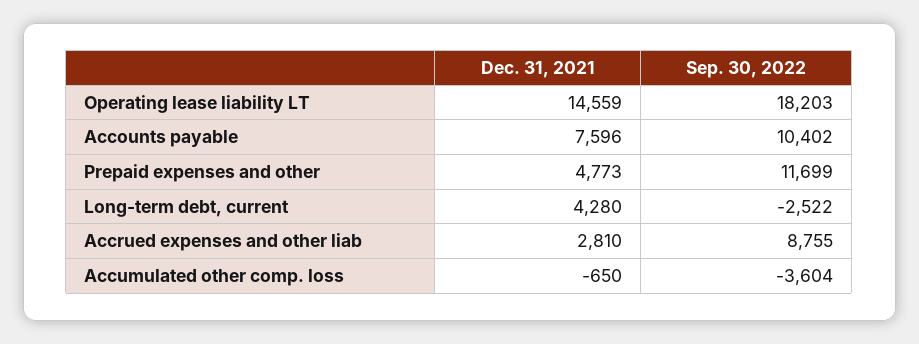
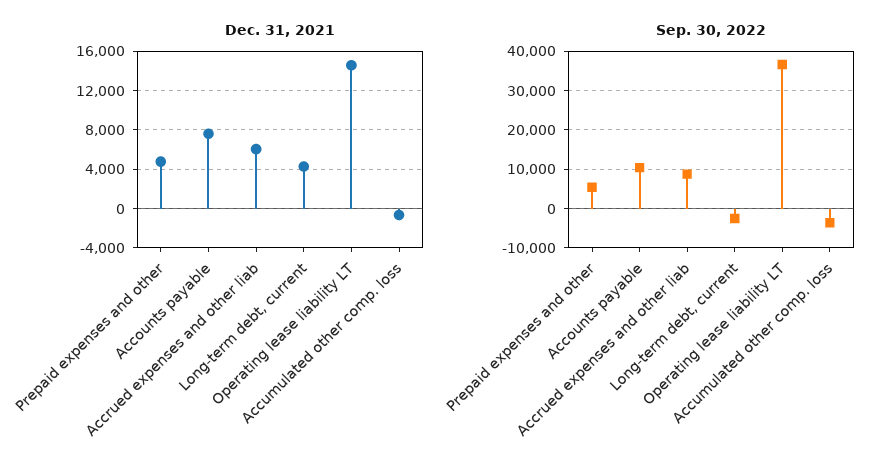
Sep. 30, 2022, Operating lease liability LT: 18203 -> 36000
Sep. 30, 2022, Prepaid expenses and other: 11699 -> 6000
Dec. 31, 2021, Accrued expenses and other liab: 2810 -> 6000

